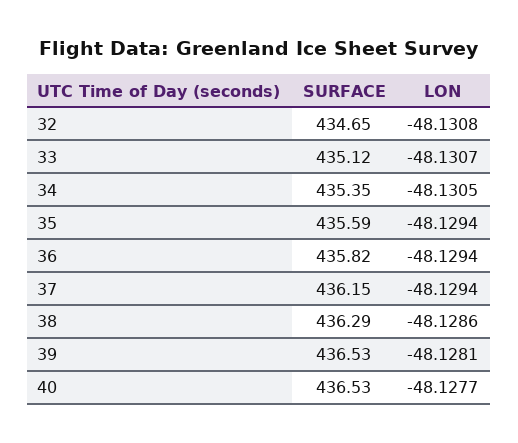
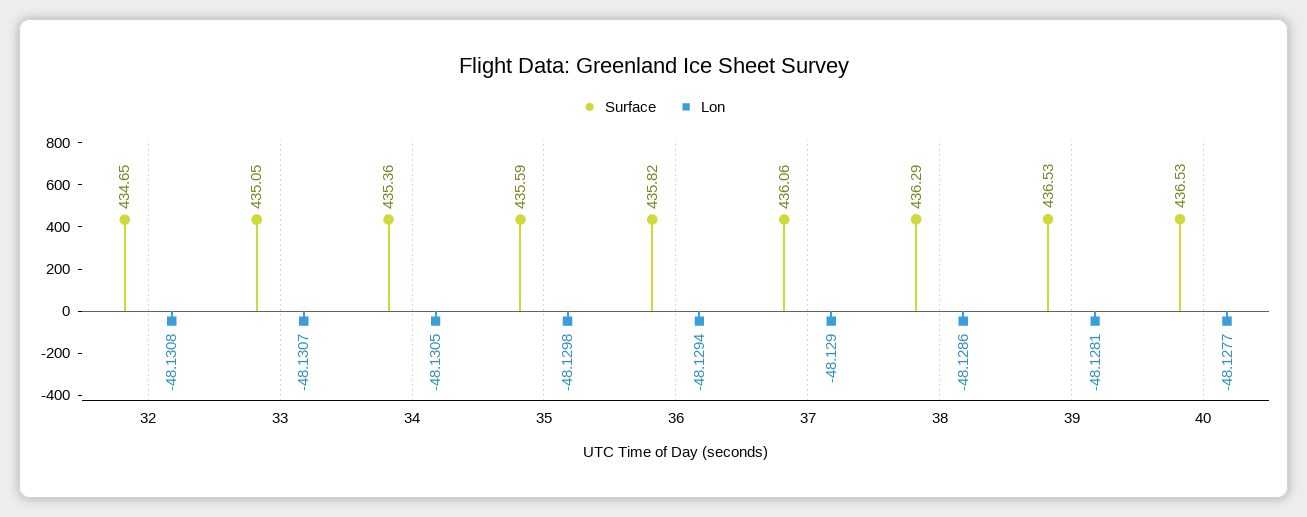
SURFACE, 33: 435.12 -> 435.05
SURFACE, 34: 435.35 -> 435.36
LON, 35: -48.1294 -> -48.1298
SURFACE, 37: 436.15 -> 436.06
LON, 37: -48.1294 -> -48.129

